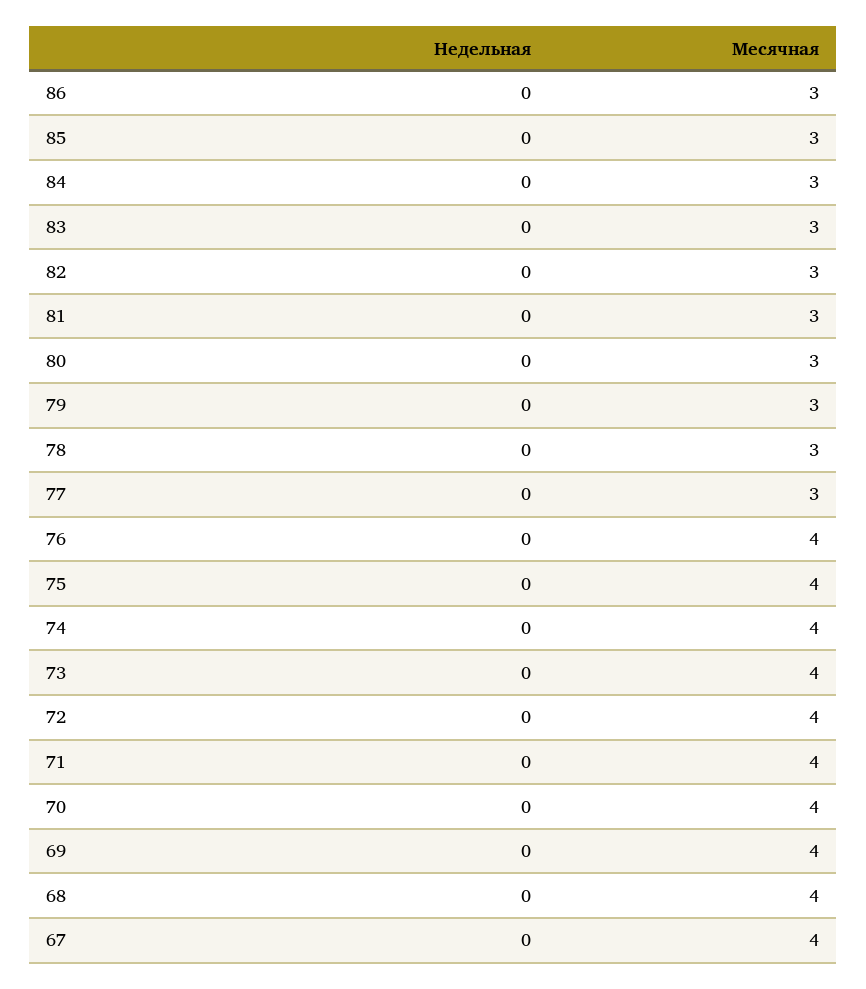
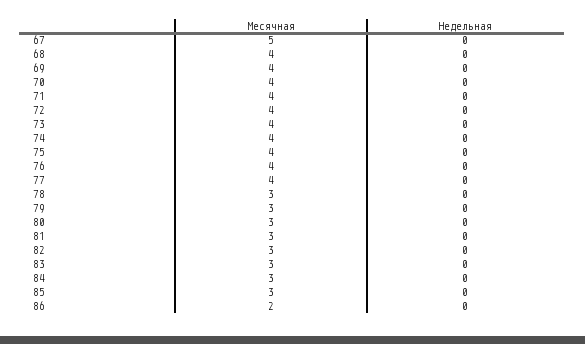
Месячная, 86: 3 -> 2
Месячная, 77: 3 -> 4
Месячная, 67: 4 -> 5

